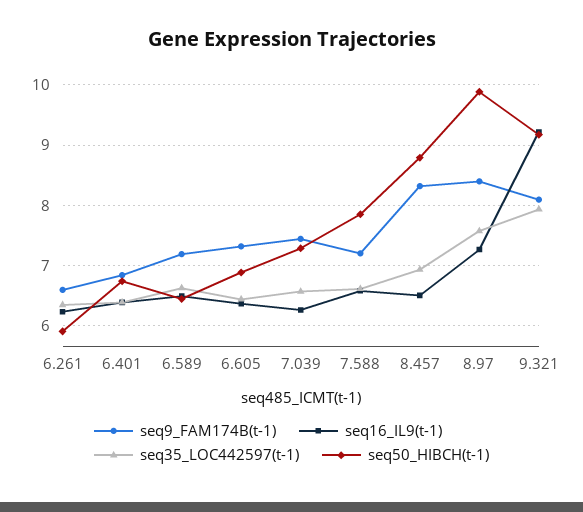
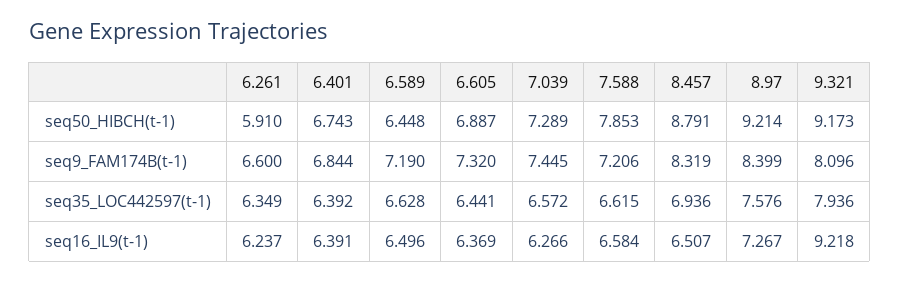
seq50_HIBCH(t-1), 8.97: 9.9 -> 9.214

